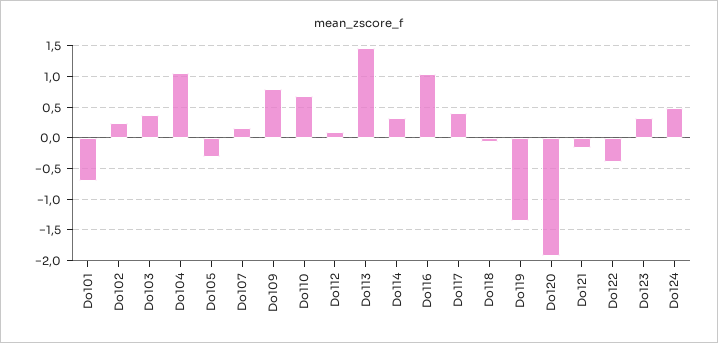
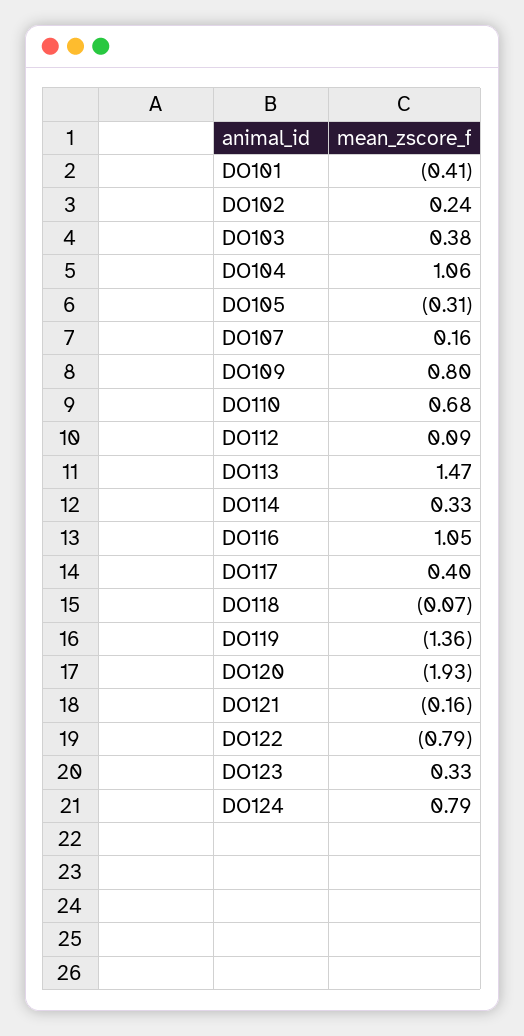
Do101: -0.7 -> -0.41
Do122: -0.4 -> -0.79
Do124: 0.5 -> 0.79

